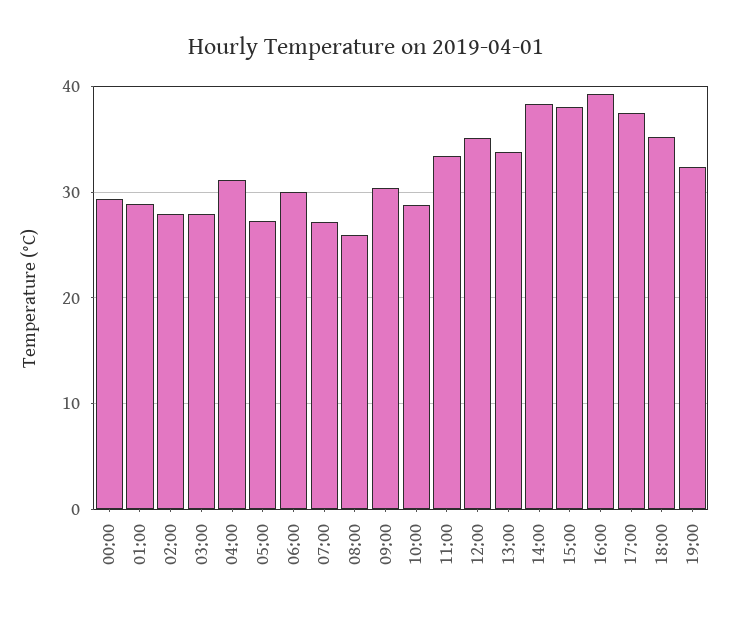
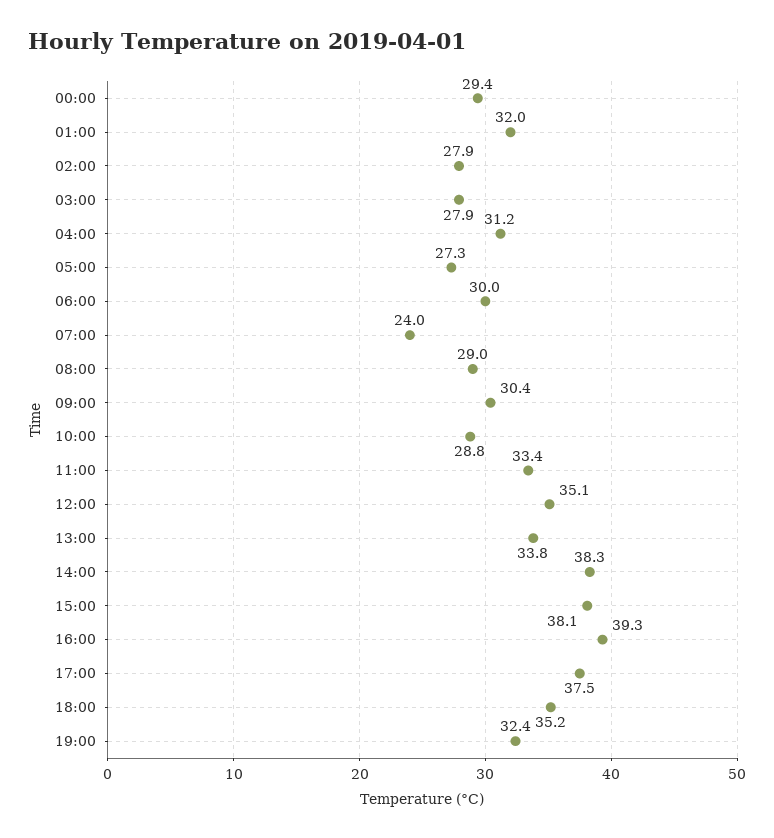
01:00: 29 -> 32
07:00: 27 -> 24
08:00: 26 -> 29

